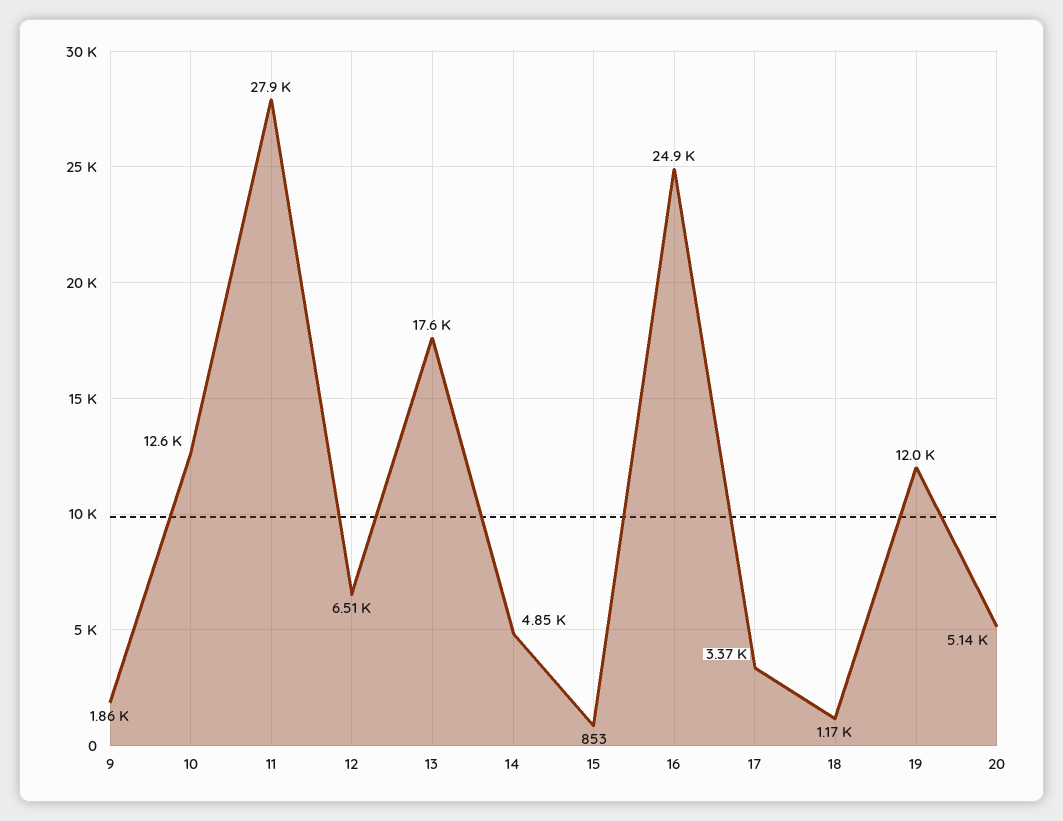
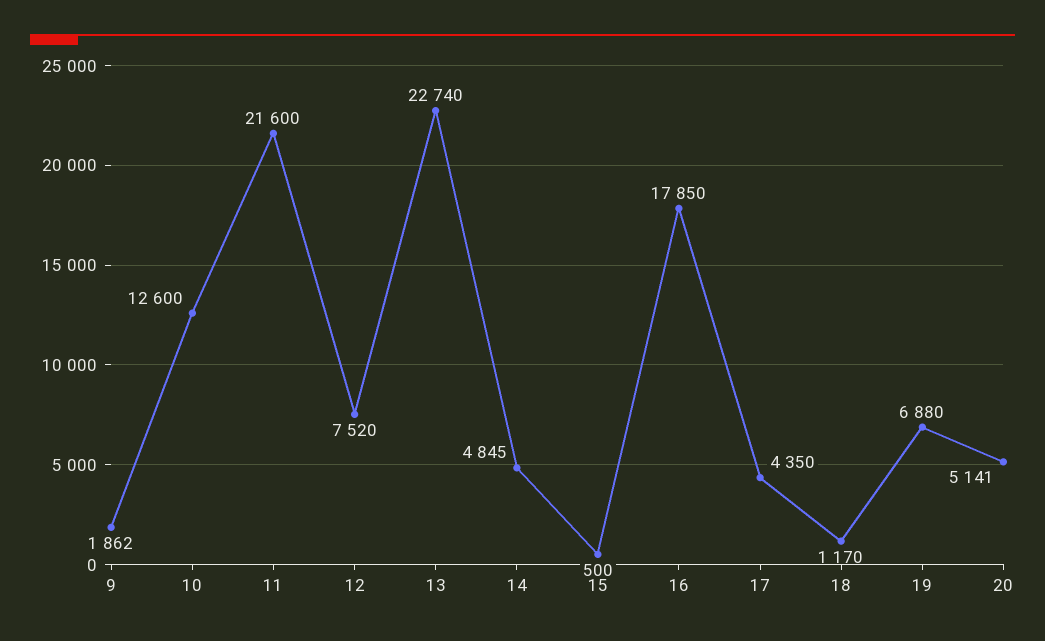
11: 27900 -> 21600
12: 6510 -> 7520
13: 17600 -> 22740
15: 853 -> 500
16: 24900 -> 17850
17: 3370 -> 4350
19: 12000 -> 6880

